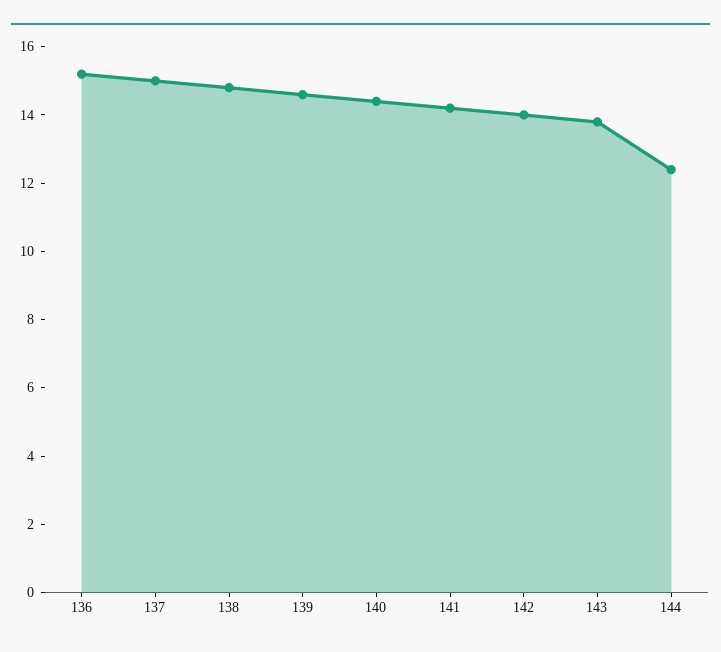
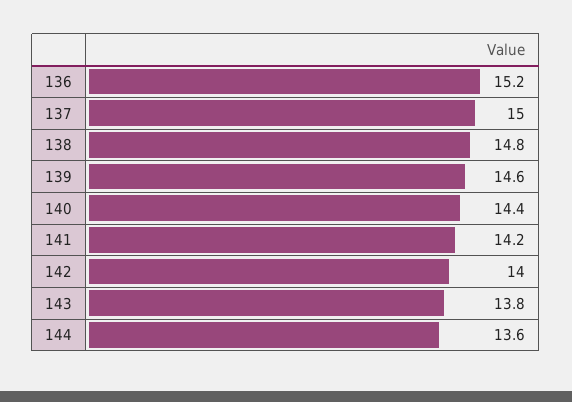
144: 12.5 -> 13.6

